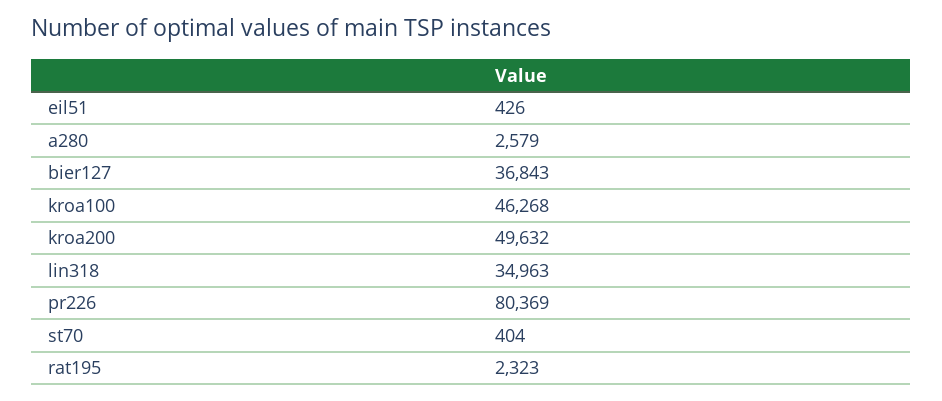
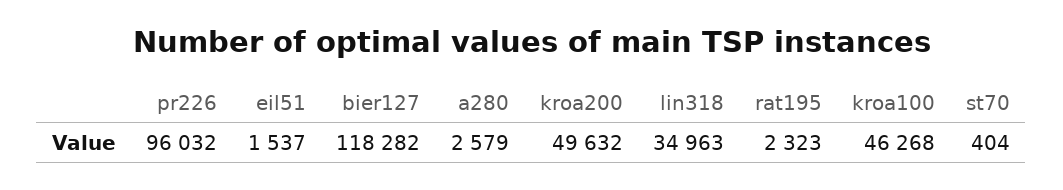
eil51: 426 -> 1537
bier127: 36843 -> 118282
pr226: 80369 -> 96032

